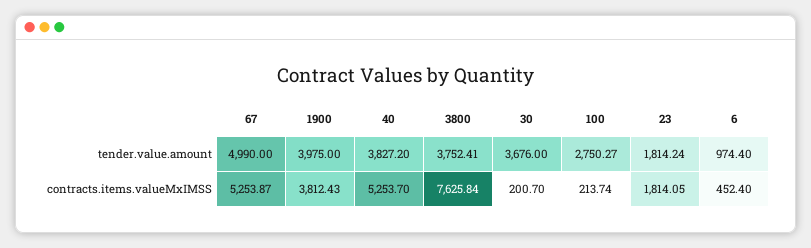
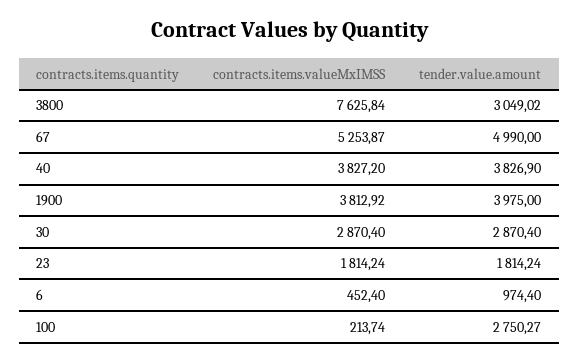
40, tender.value.amount: 3827.2 -> 3826.9
3800, tender.value.amount: 3752.41 -> 3049.02
30, tender.value.amount: 3676 -> 2870.4
1900, contracts.items.valueMxIMSS: 3812.43 -> 3812.92
40, contracts.items.valueMxIMSS: 5253.7 -> 3827.2
30, contracts.items.valueMxIMSS: 200.7 -> 2870.4
23, contracts.items.valueMxIMSS: 1814.05 -> 1814.24

